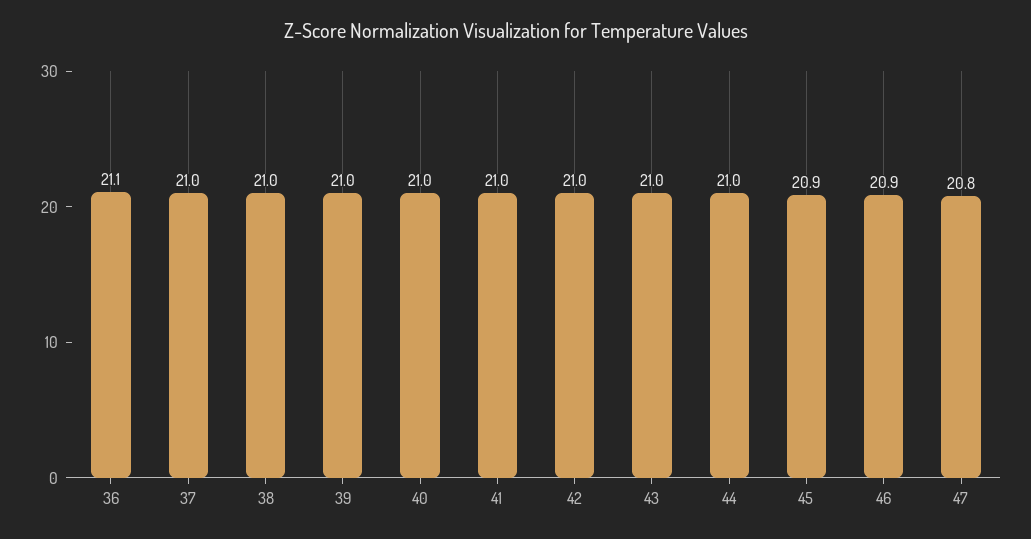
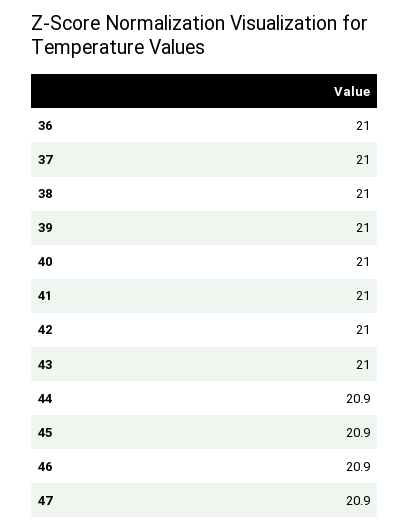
36: 21.1 -> 21
44: 21 -> 20.9
47: 20.8 -> 20.9

